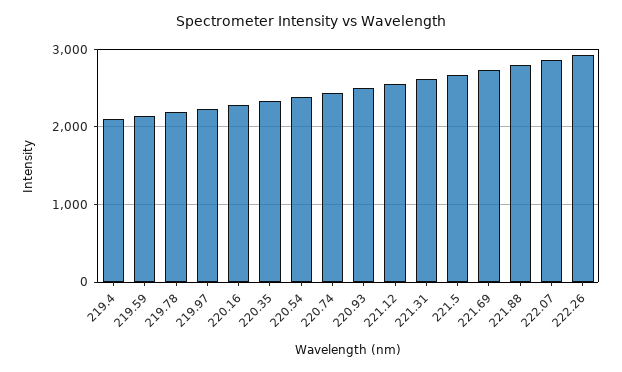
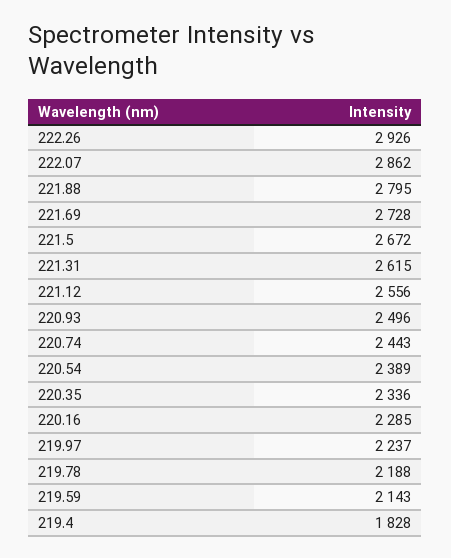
219.4: 2100 -> 1828

